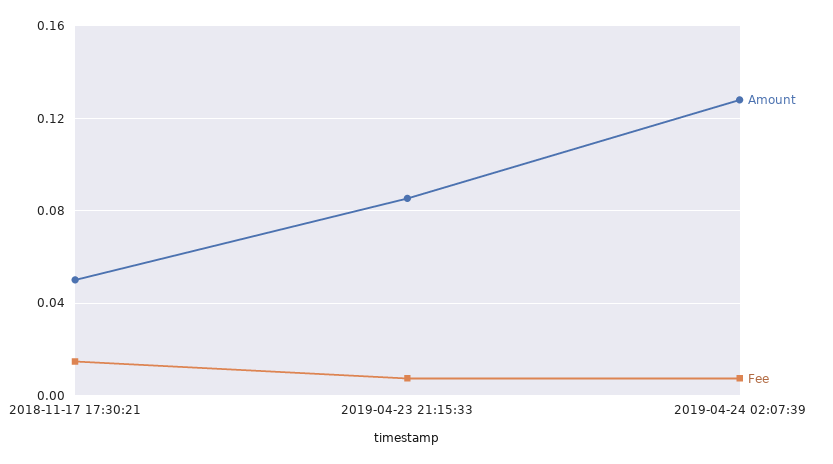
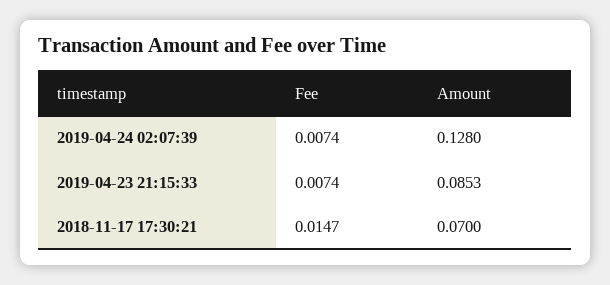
Amount, 2018-11-17 17:30:21: 0.05 -> 0.07

